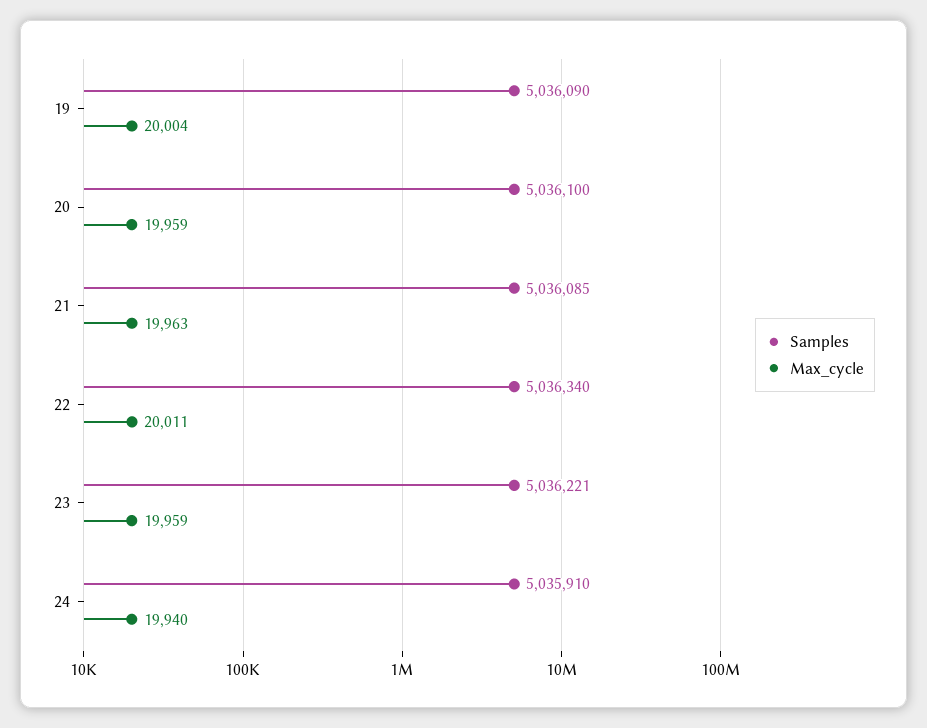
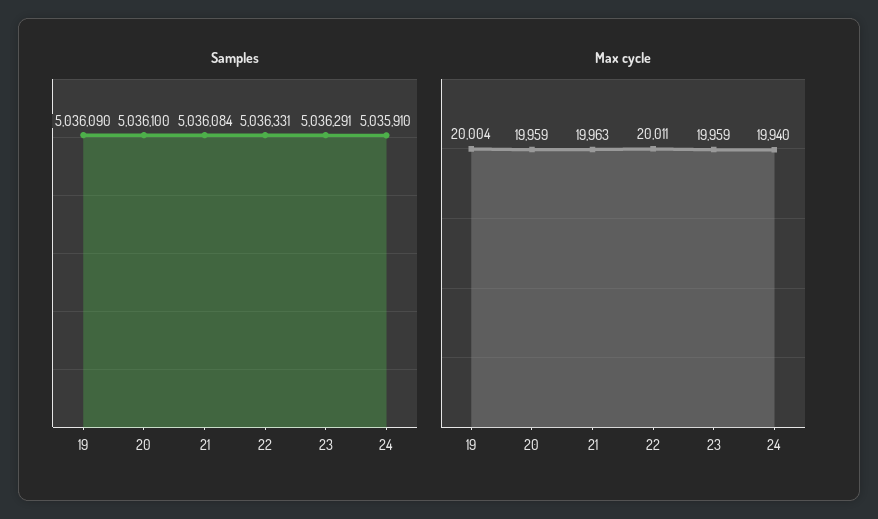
Samples, 21: 5036085 -> 5036084
Samples, 22: 5036340 -> 5036331
Samples, 23: 5036221 -> 5036291

